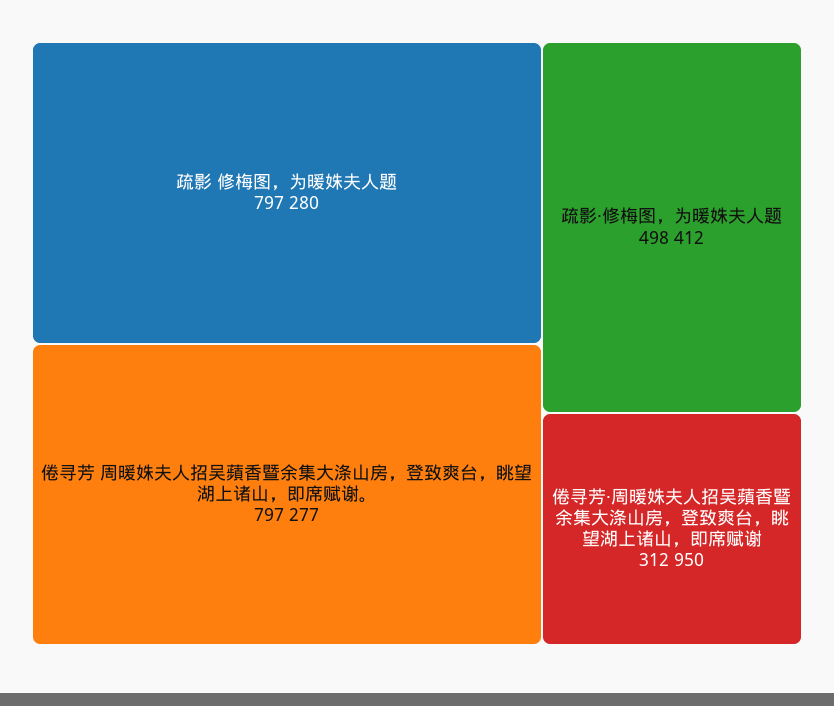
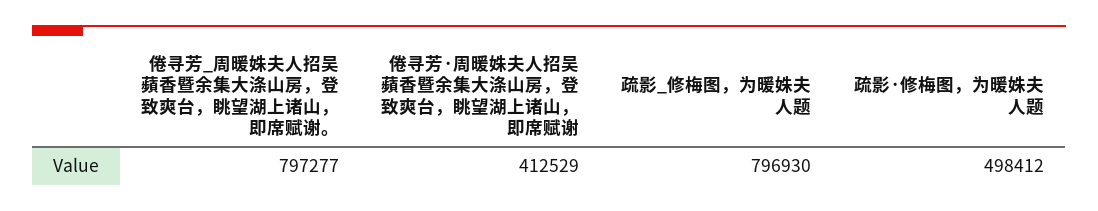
疏影 修梅图，为暖姝夫人题: 797280 -> 796930
倦寻芳·周暖姝夫人招吴蘋香暨余集大涤山房，登致爽台，眺望湖上诸山，即席赋谢: 312950 -> 412529

